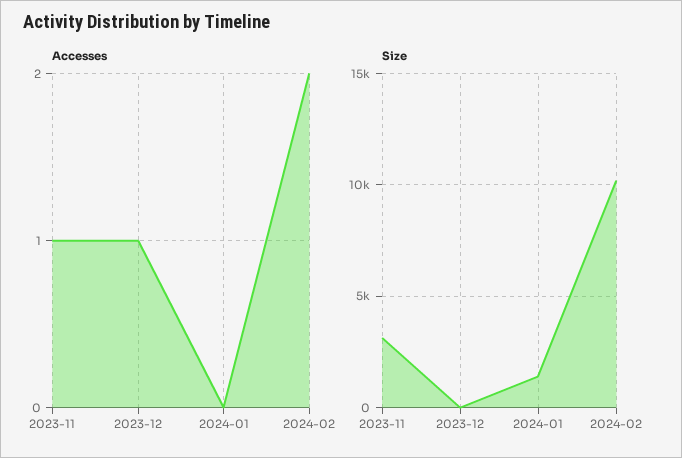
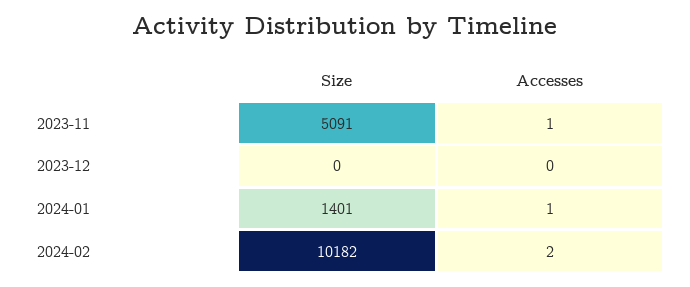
Accesses, 2023-12: 1 -> 0
Accesses, 2024-01: 0 -> 1
Size, 2023-11: 3000 -> 5091

